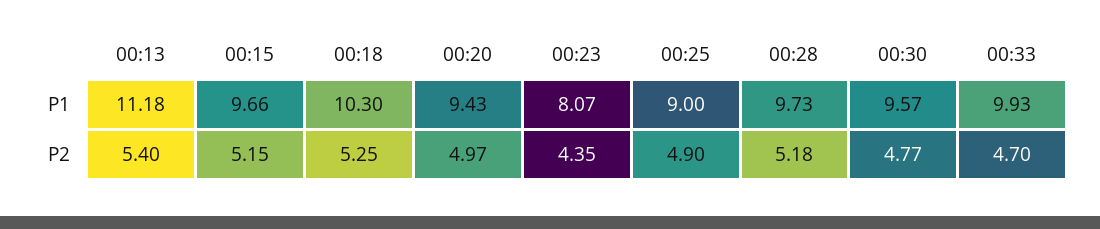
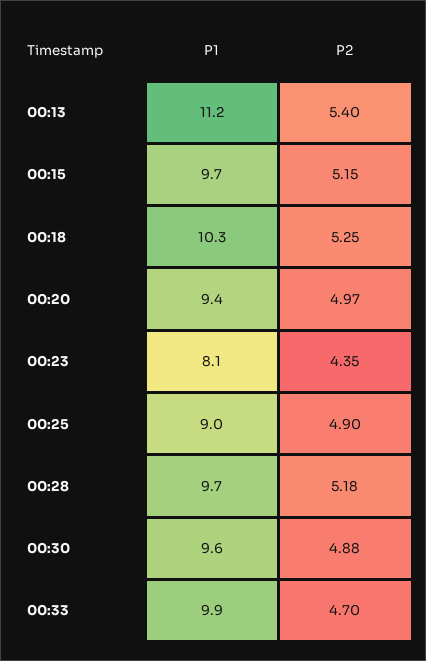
00:30, P2: 4.77 -> 4.88

